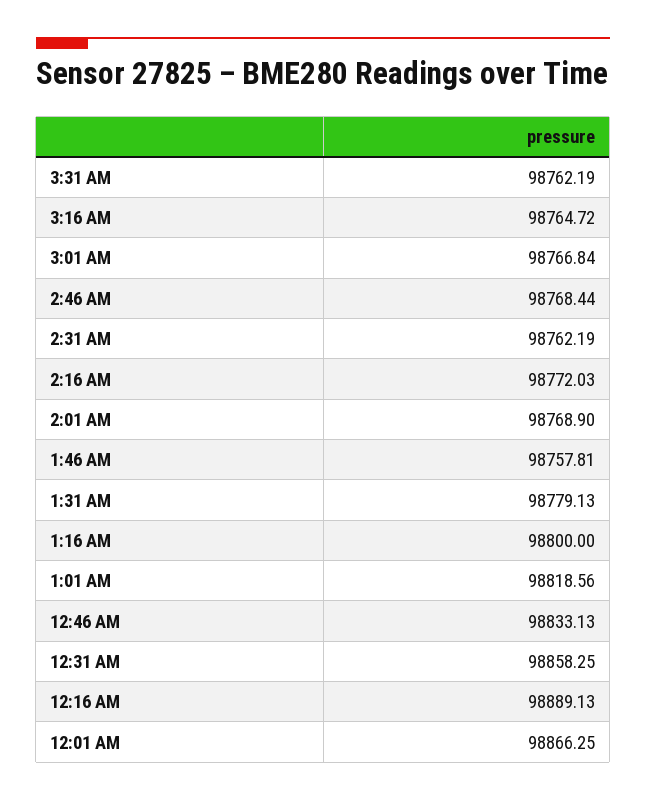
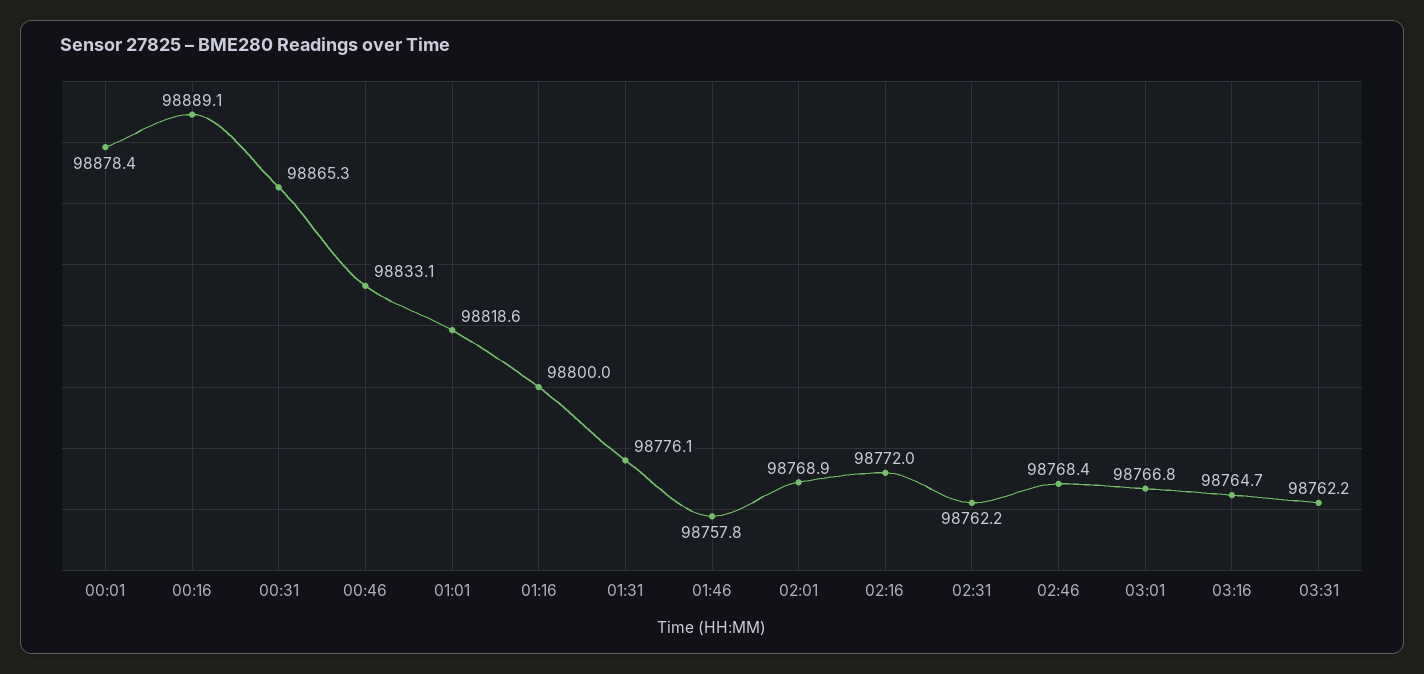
1:31 AM: 98779.13 -> 98776.1
12:31 AM: 98858.25 -> 98865.3
12:01 AM: 98866.25 -> 98878.4

